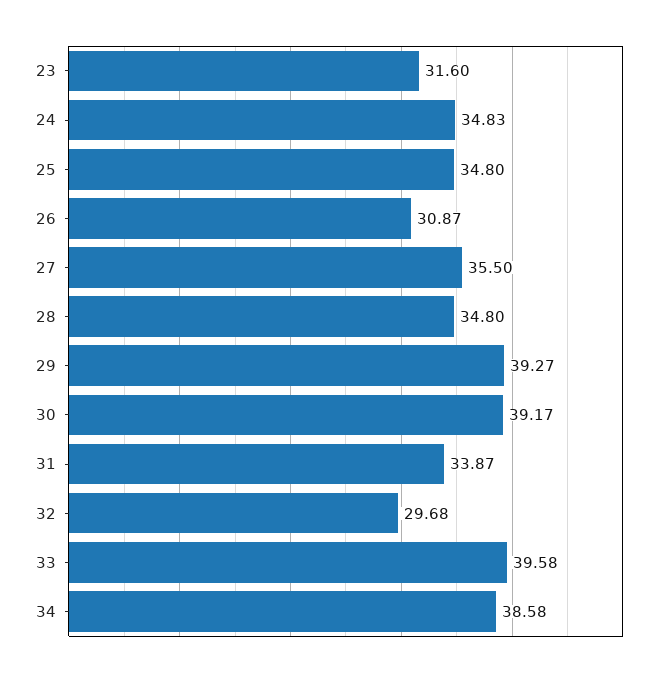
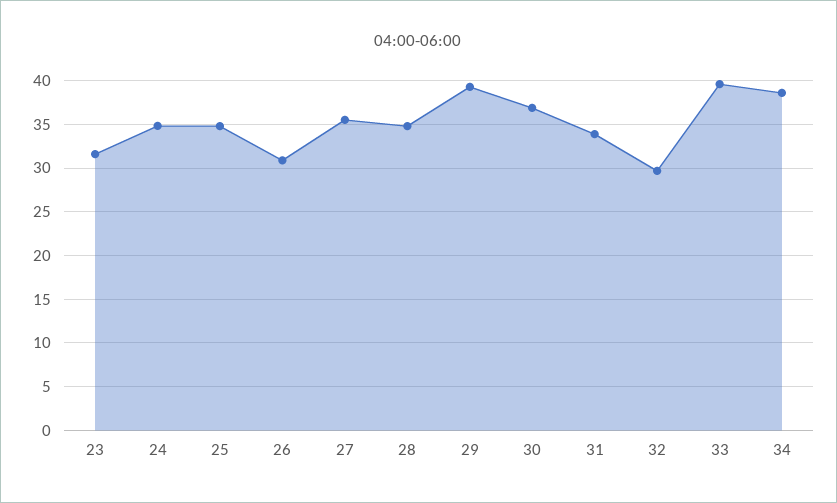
30: 39.17 -> 37

